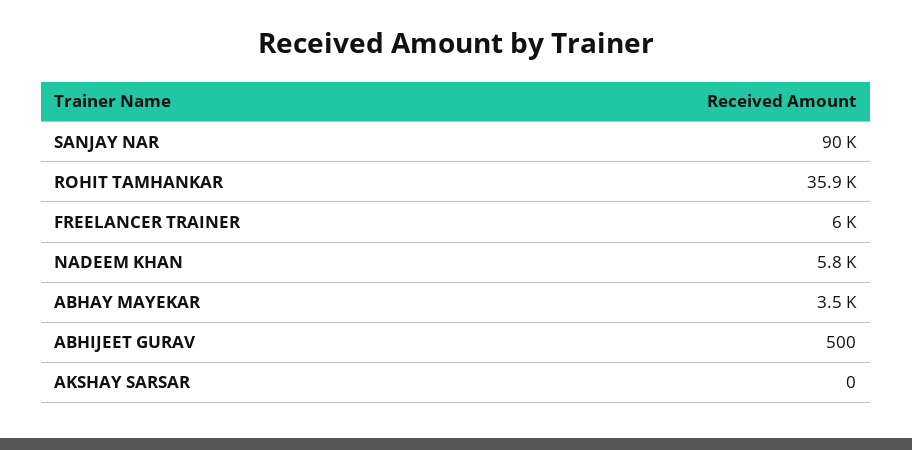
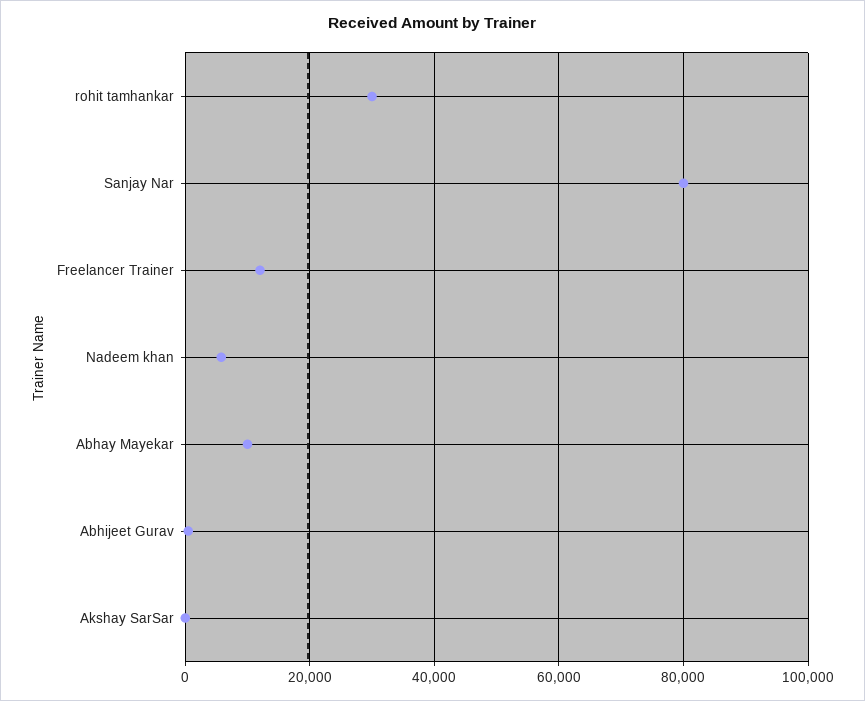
SANJAY NAR: 90000 -> 80000
ROHIT TAMHANKAR: 35900 -> 30000
FREELANCER TRAINER: 6000 -> 12000
ABHAY MAYEKAR: 3500 -> 10000

